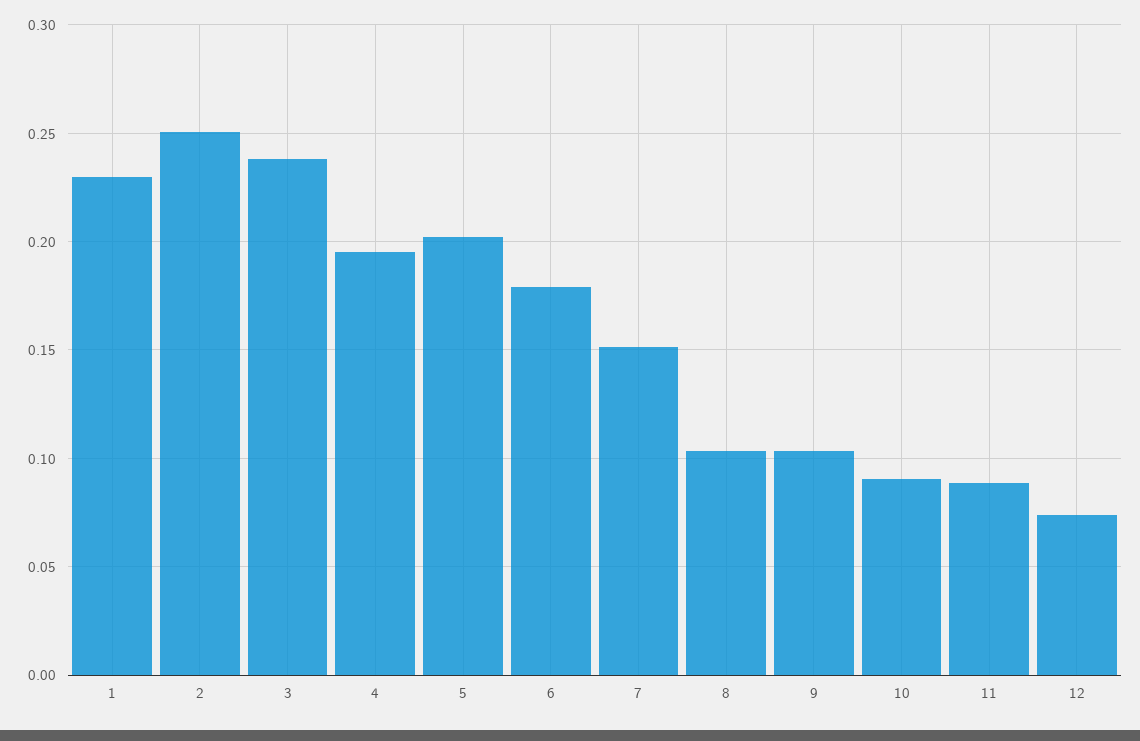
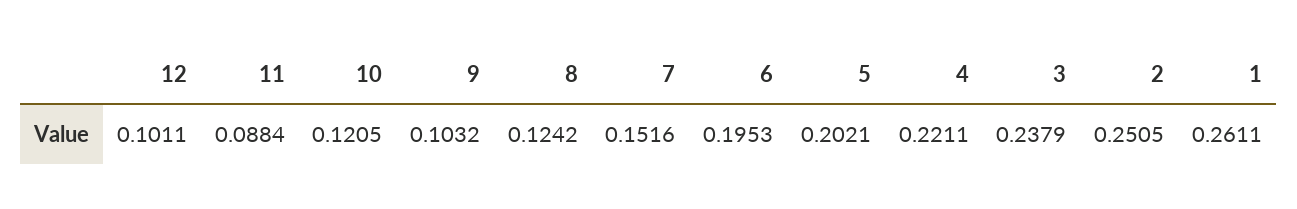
1: 0.23 -> 0.2611
4: 0.195 -> 0.2211
6: 0.18 -> 0.1953
8: 0.105 -> 0.1242
10: 0.09 -> 0.1205
12: 0.075 -> 0.1011

